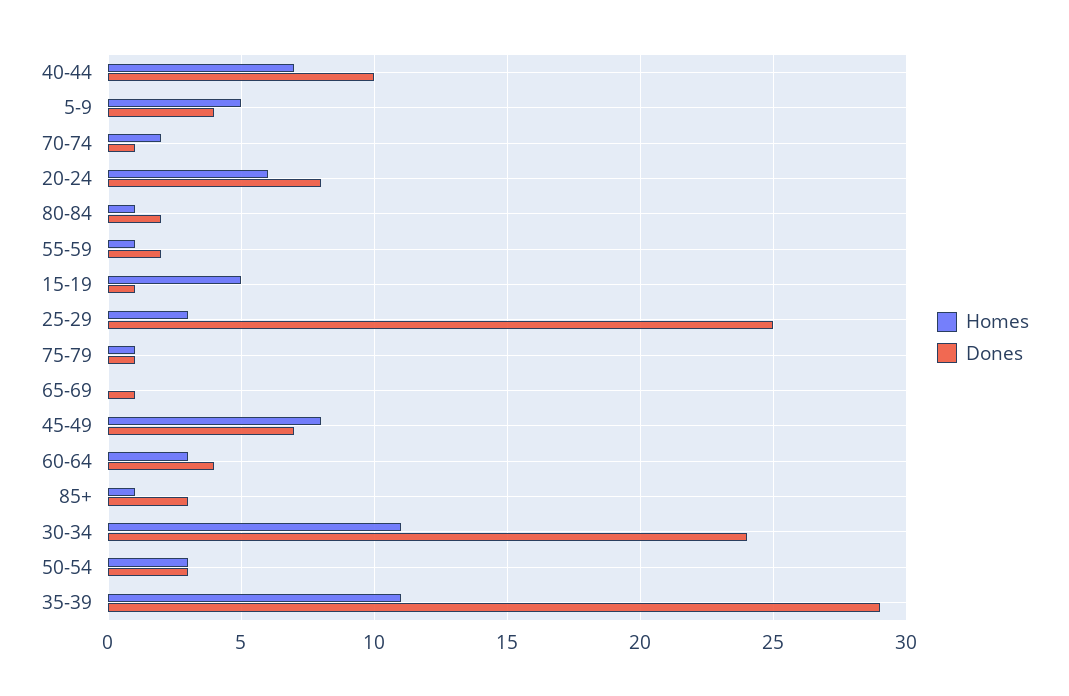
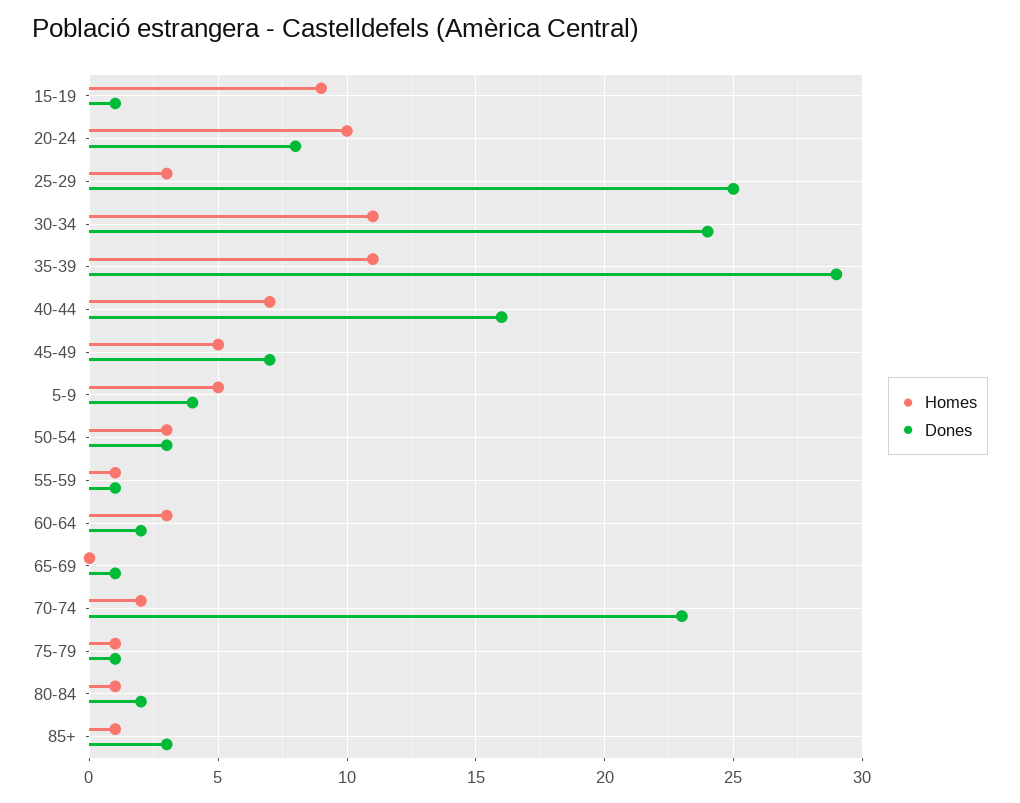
Dones, 40-44: 10 -> 16
Dones, 70-74: 1 -> 23
Homes, 20-24: 6 -> 10
Dones, 55-59: 2 -> 1
Homes, 15-19: 5 -> 9
Homes, 45-49: 8 -> 5
Dones, 60-64: 4 -> 2

